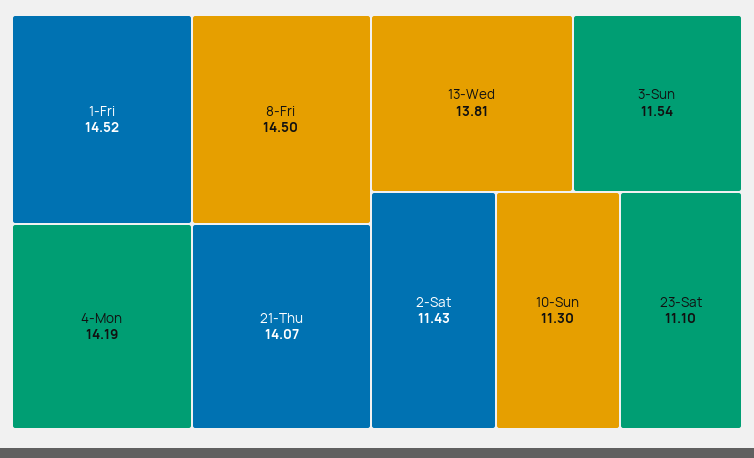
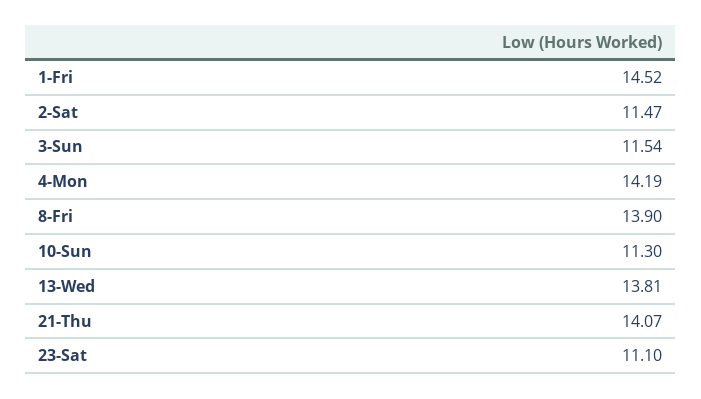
8-Fri: 14.5 -> 13.9
2-Sat: 11.43 -> 11.47

